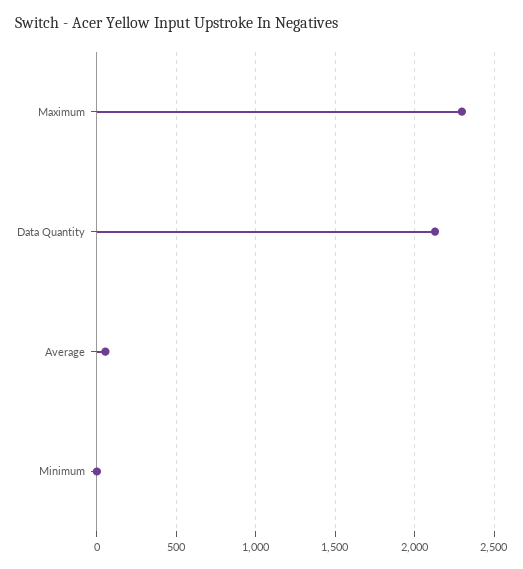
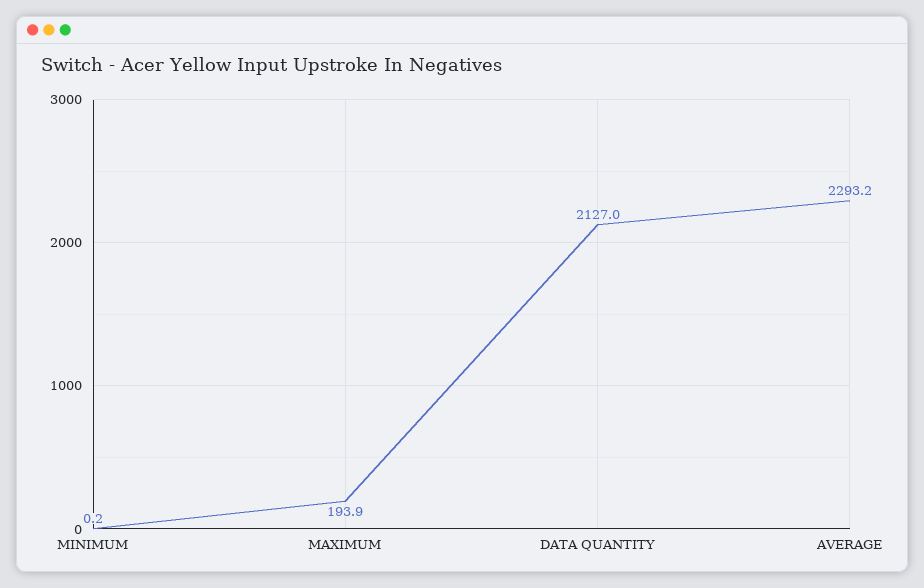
Maximum: 2300 -> 193.9
Average: 50 -> 2293.2

